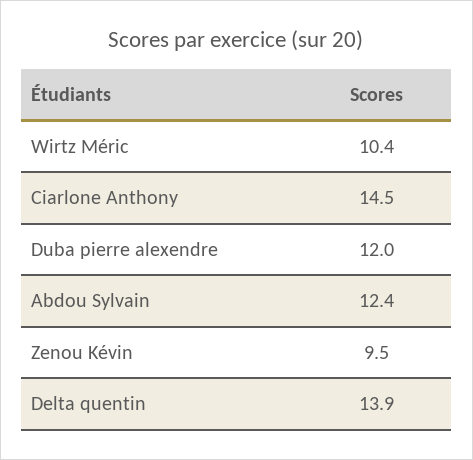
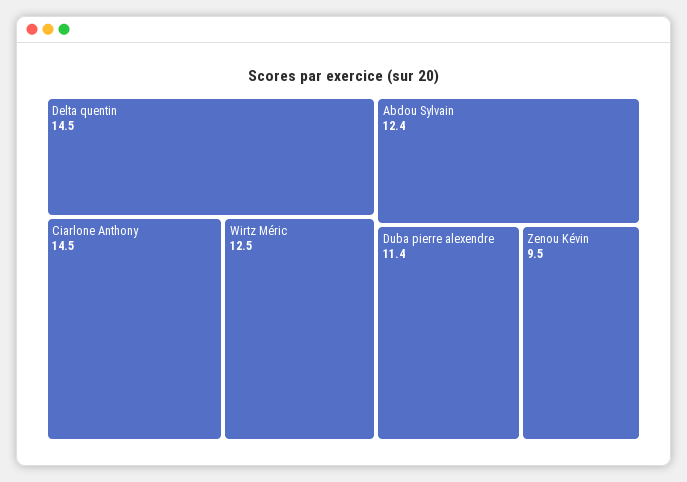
Wirtz Méric: 10.4 -> 12.5
Duba pierre alexendre: 12 -> 11.4
Delta quentin: 13.9 -> 14.5

